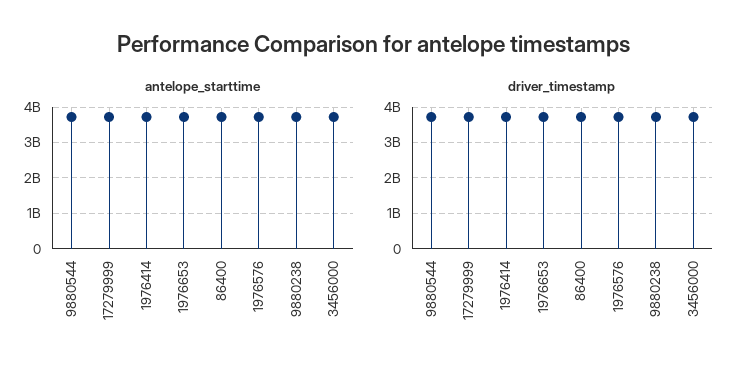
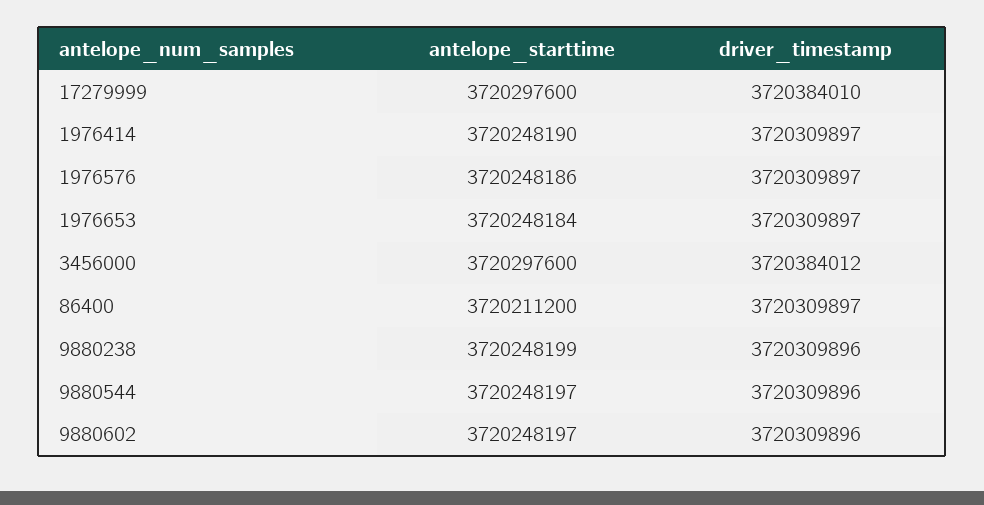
antelope_starttime, 9880602: none -> 3720248197
driver_timestamp, 9880602: none -> 3720309896

